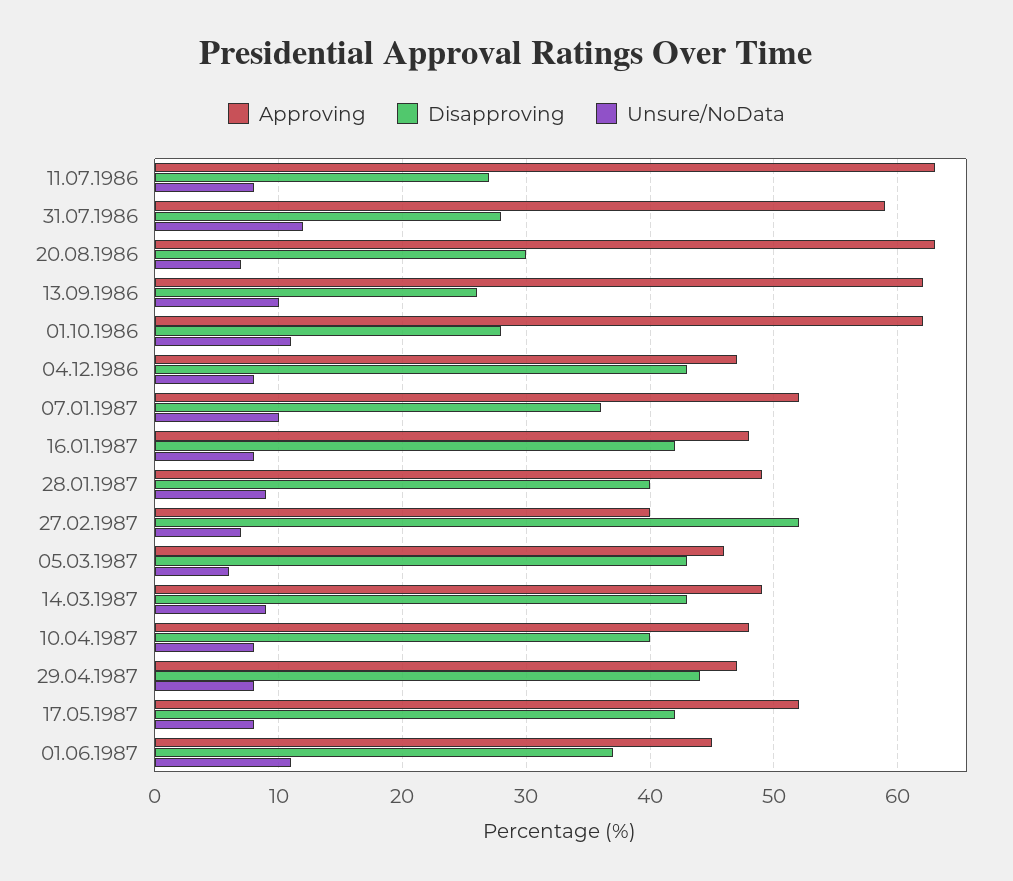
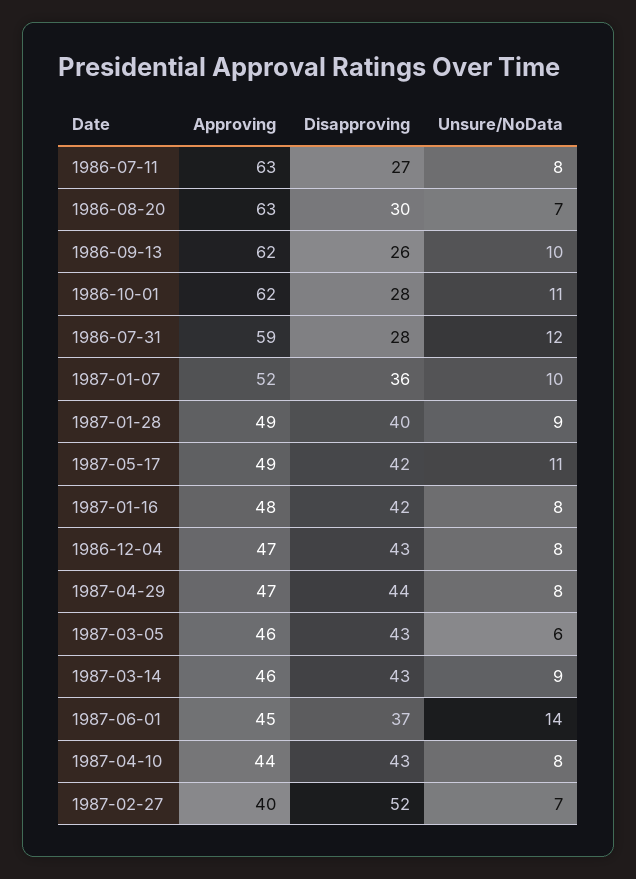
Approving, 14.03.1987: 49 -> 46
Approving, 10.04.1987: 48 -> 44
Disapproving, 10.04.1987: 40 -> 43
Approving, 17.05.1987: 52 -> 49
Unsure/NoData, 17.05.1987: 8 -> 11
Unsure/NoData, 01.06.1987: 11 -> 14

